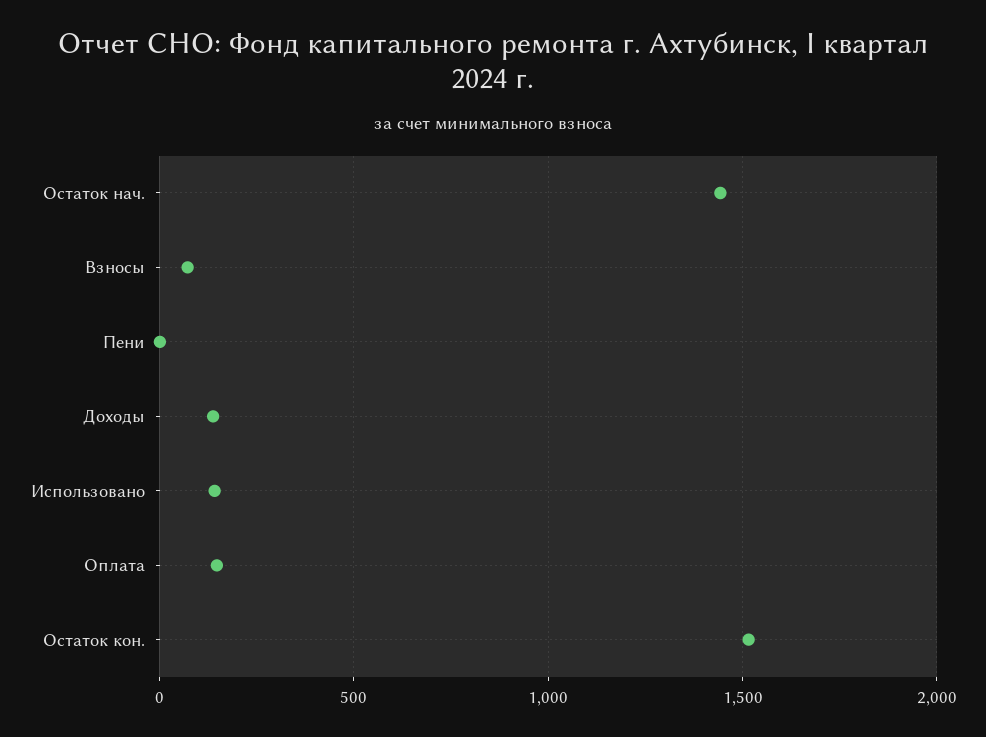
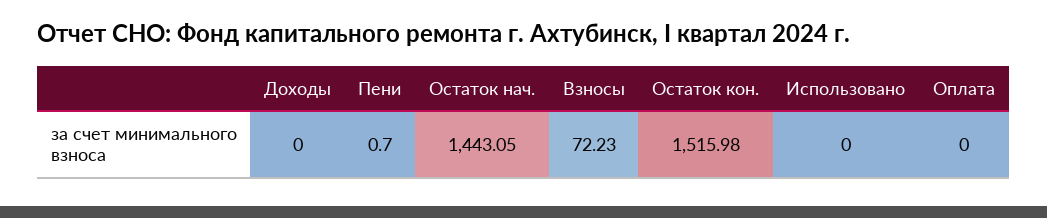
Доходы: 150 -> 0
Использовано: 150 -> 0
Оплата: 150 -> 0

